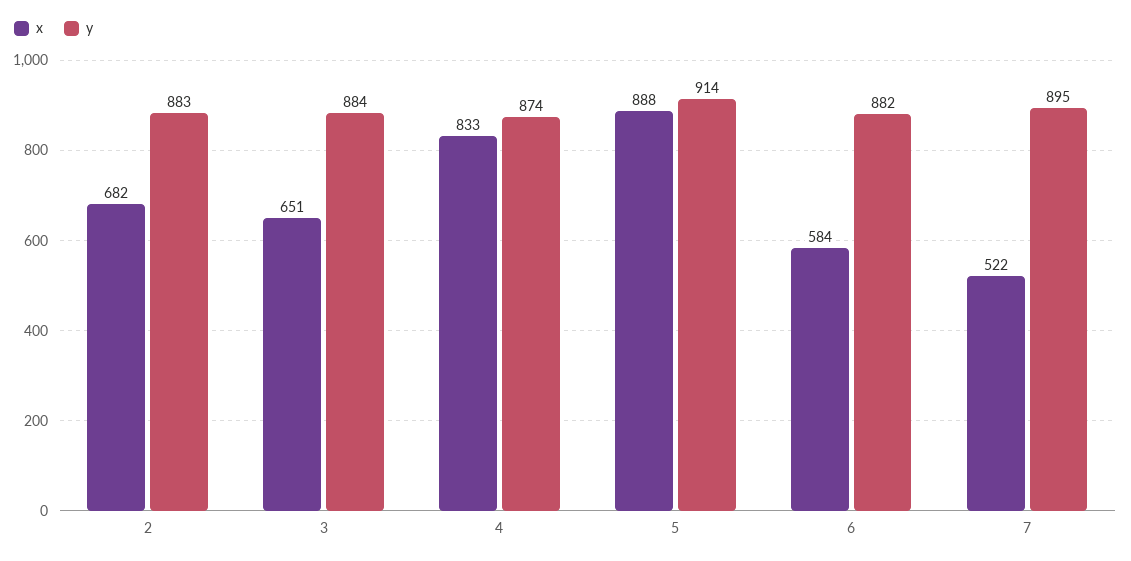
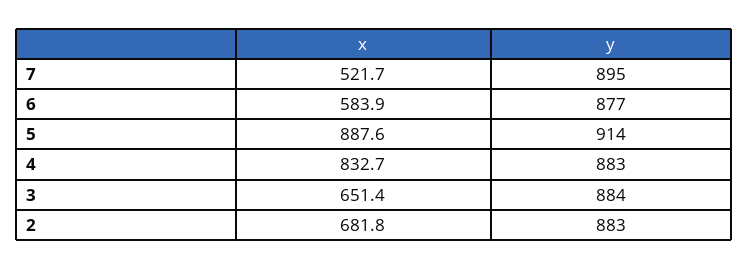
y, 4: 874 -> 883
y, 6: 882 -> 877

